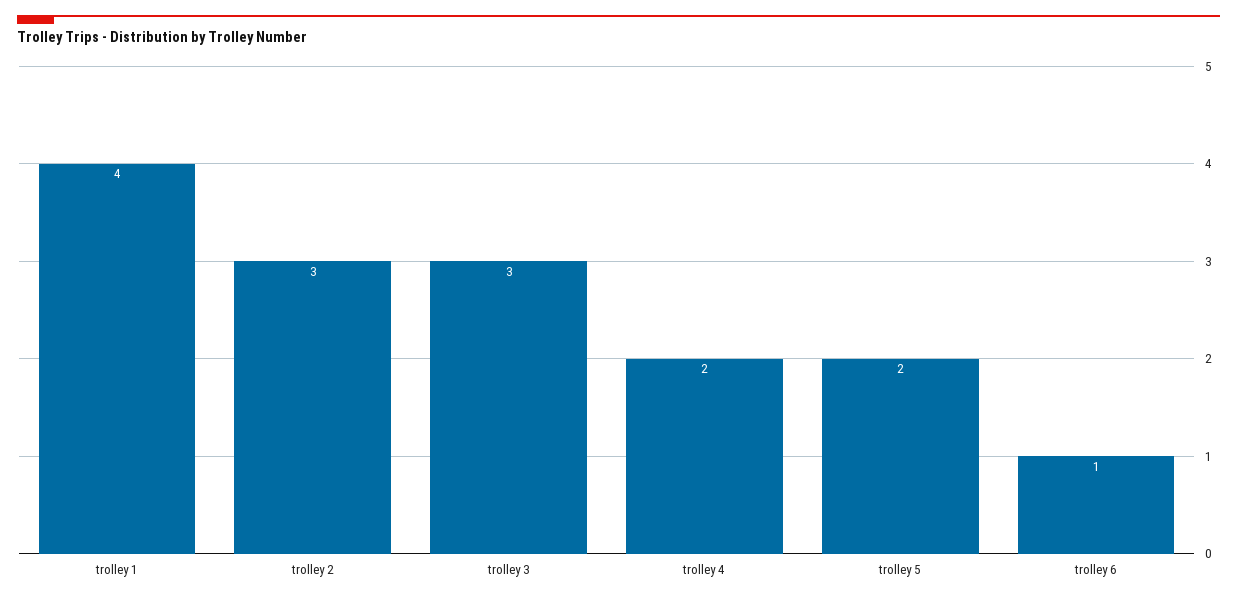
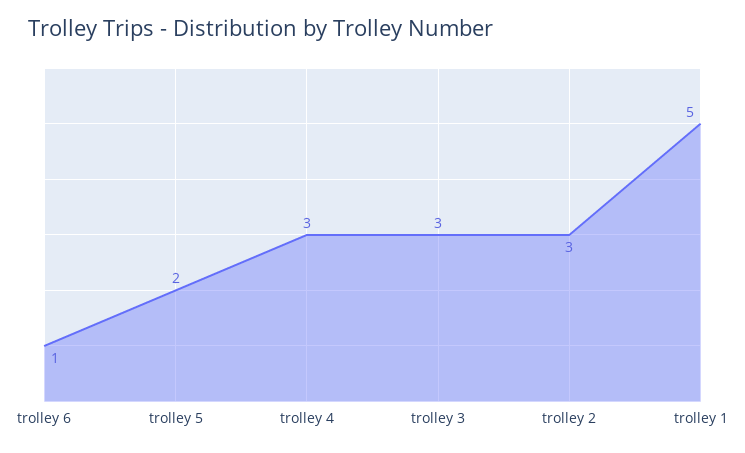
trolley 1: 4 -> 5
trolley 4: 2 -> 3

